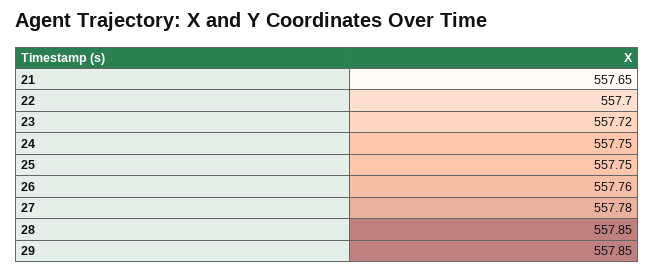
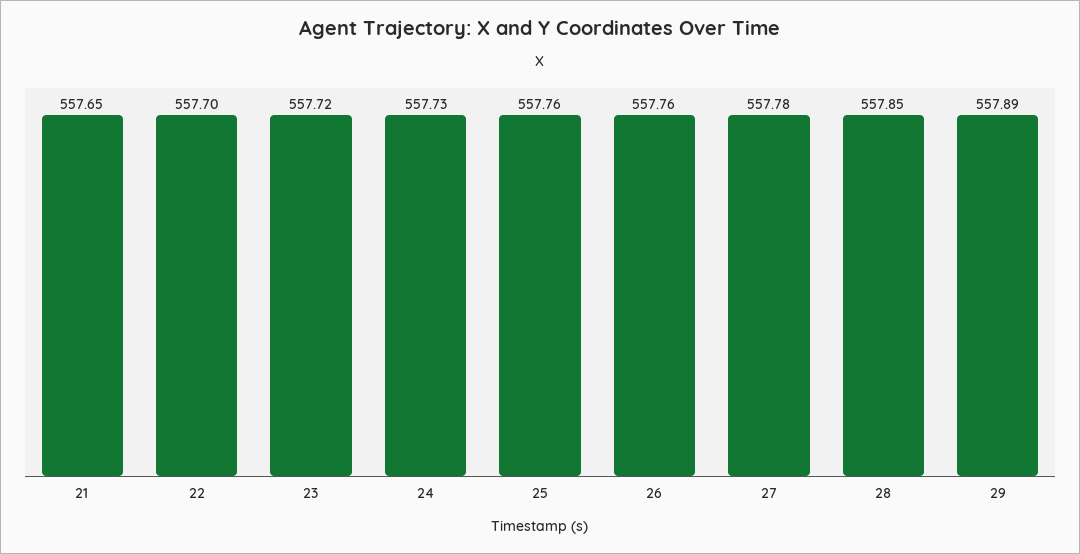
24: 557.75 -> 557.73
25: 557.75 -> 557.76
29: 557.85 -> 557.89

